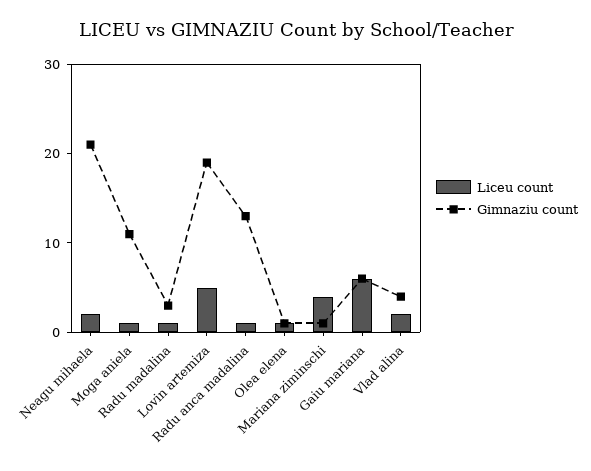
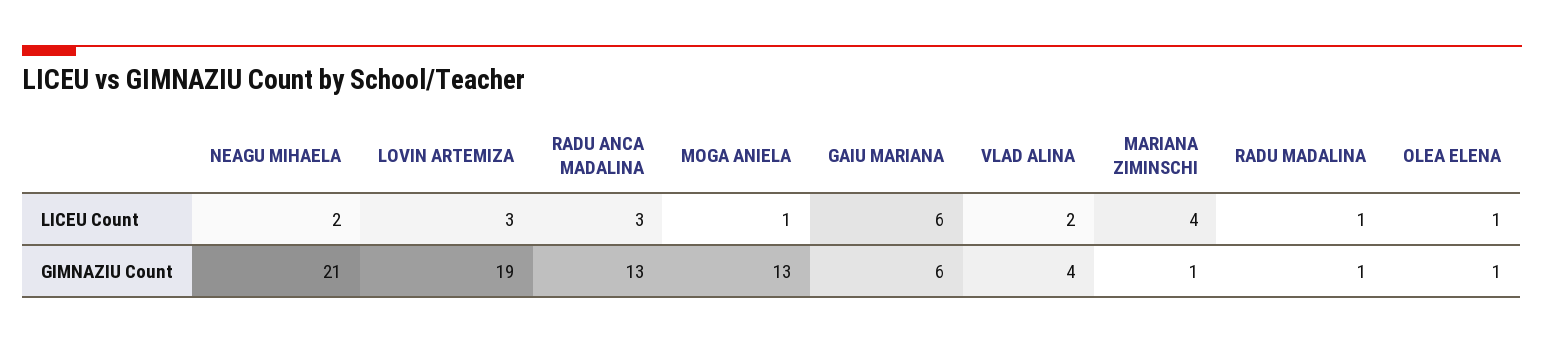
Gimnaziu count, Moga aniela: 11 -> 13
Gimnaziu count, Radu madalina: 3 -> 1
Liceu count, Lovin artemiza: 5 -> 3
Liceu count, Radu anca madalina: 1 -> 3

